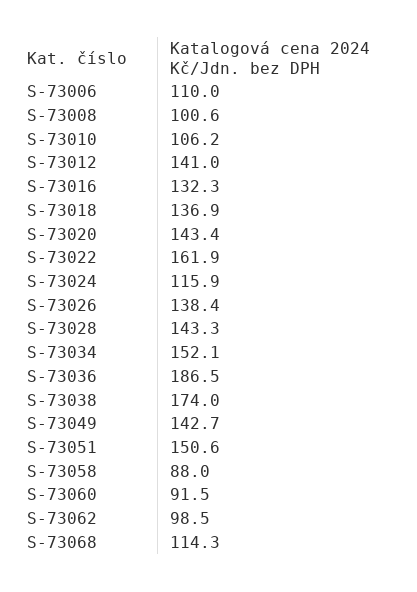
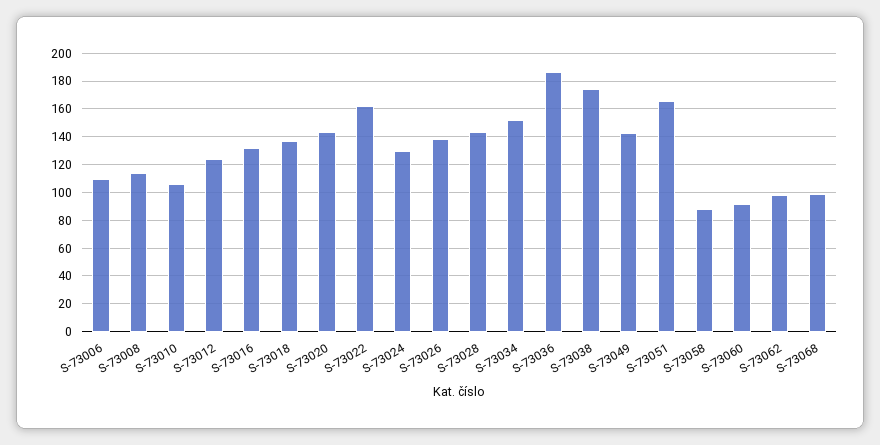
S-73008: 100.6 -> 115
S-73012: 141 -> 125
S-73024: 115.9 -> 130
S-73051: 150.6 -> 165
S-73068: 114.3 -> 100

